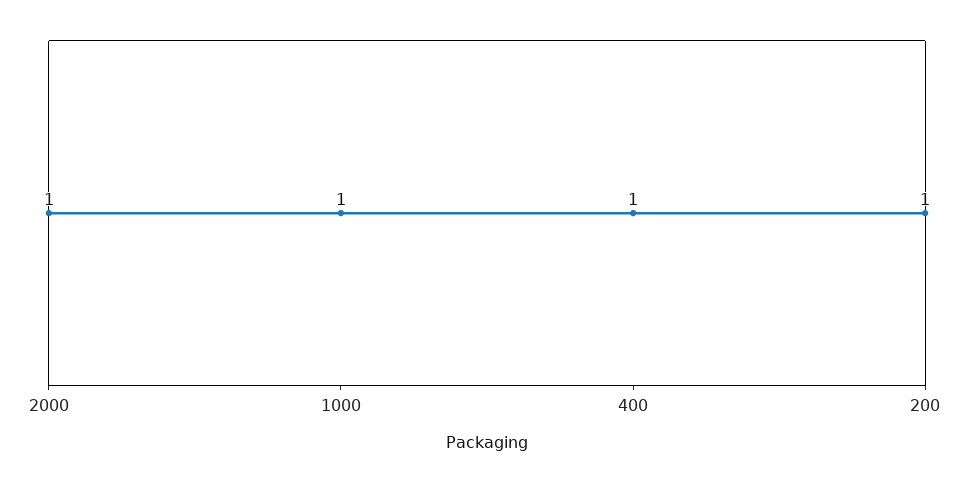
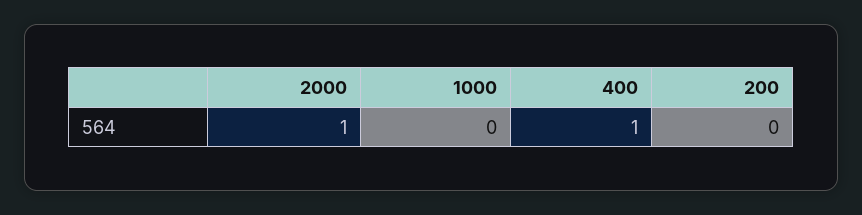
1000: 1 -> 0
200: 1 -> 0

